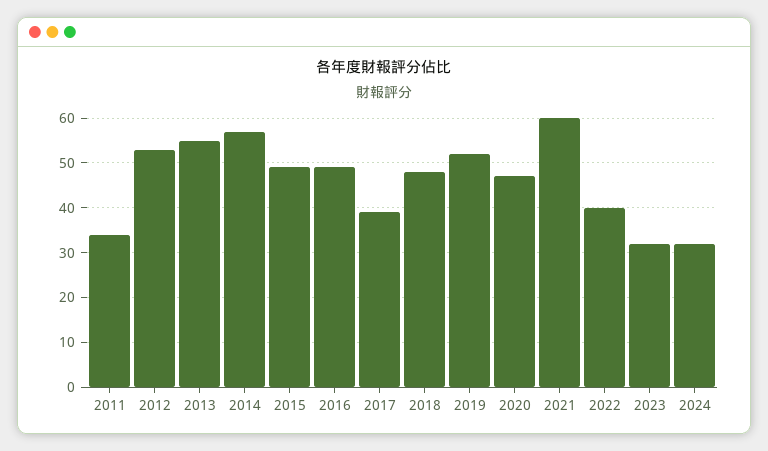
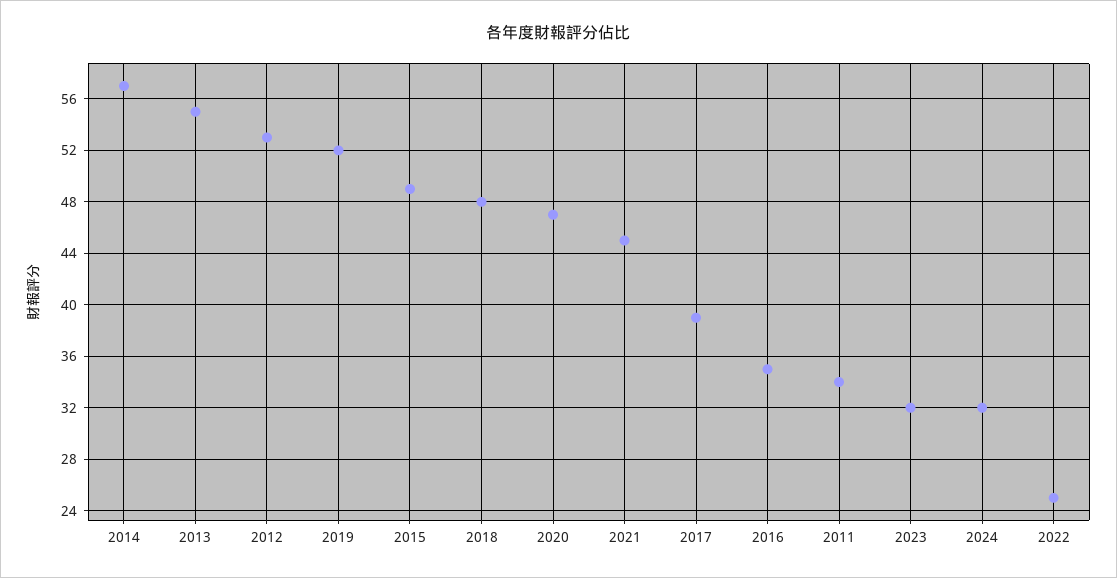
2016: 50 -> 35
2021: 60 -> 45
2022: 40 -> 25

